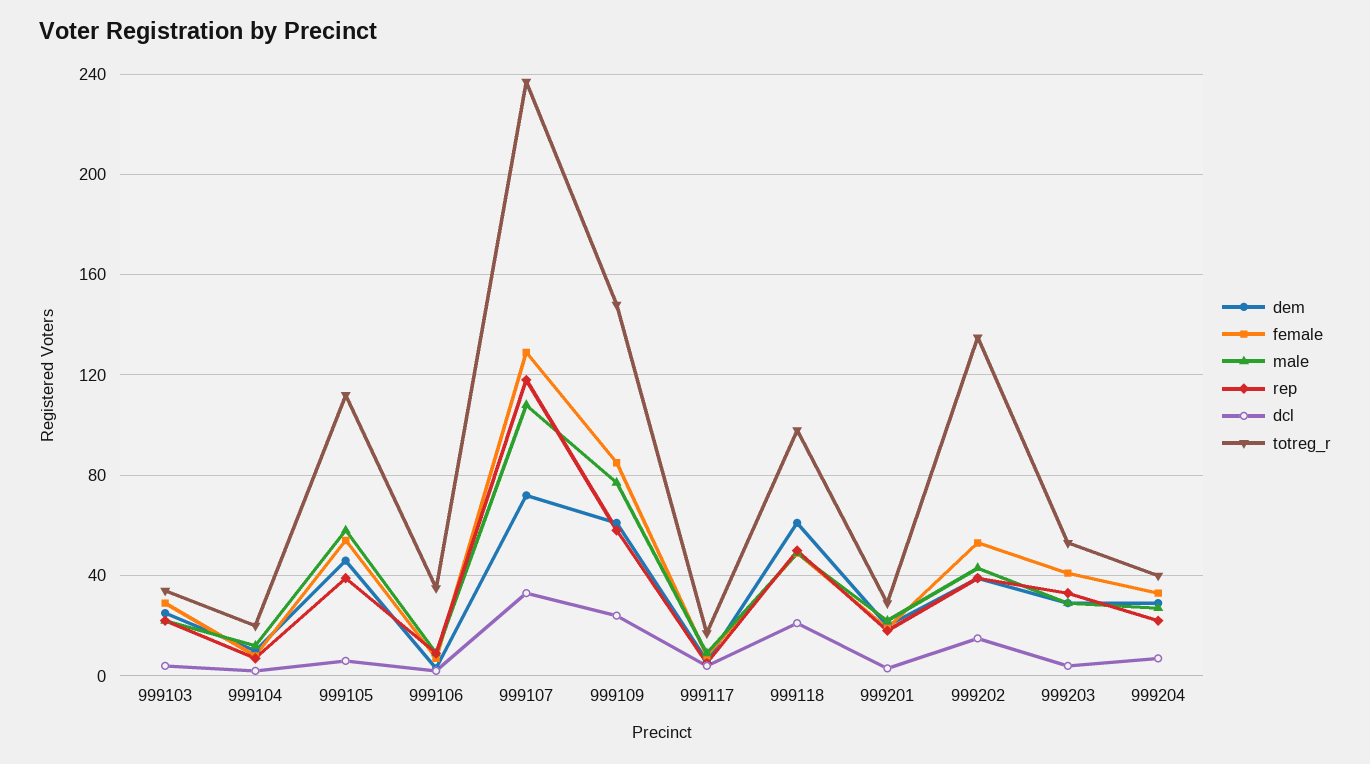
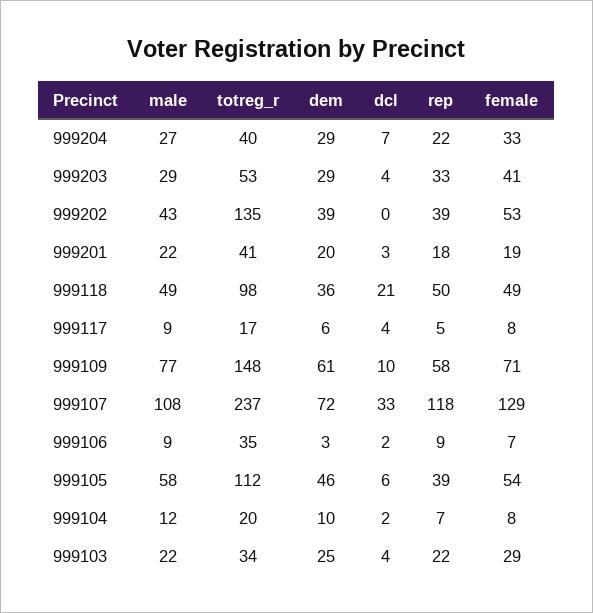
female, 999109: 85 -> 71
dcl, 999109: 25 -> 10
dem, 999118: 60 -> 36
totreg_r, 999201: 30 -> 41
dcl, 999202: 15 -> 0

